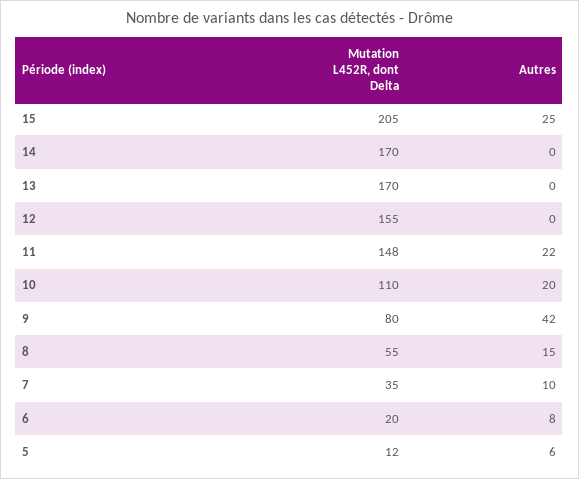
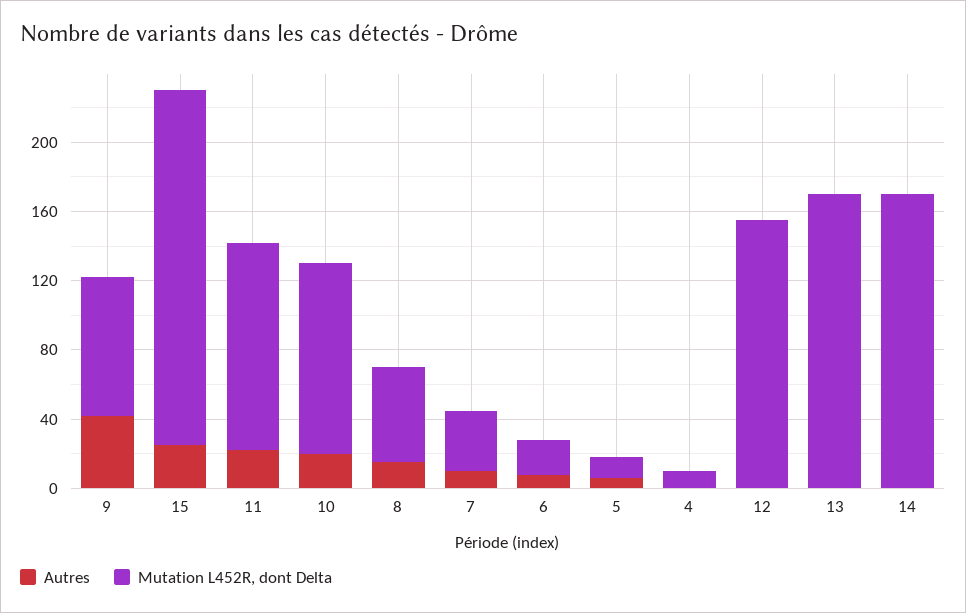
Mutation L452R, dont Delta, 11: 148 -> 120
Autres, 4: none -> 0
Mutation L452R, dont Delta, 4: none -> 10

